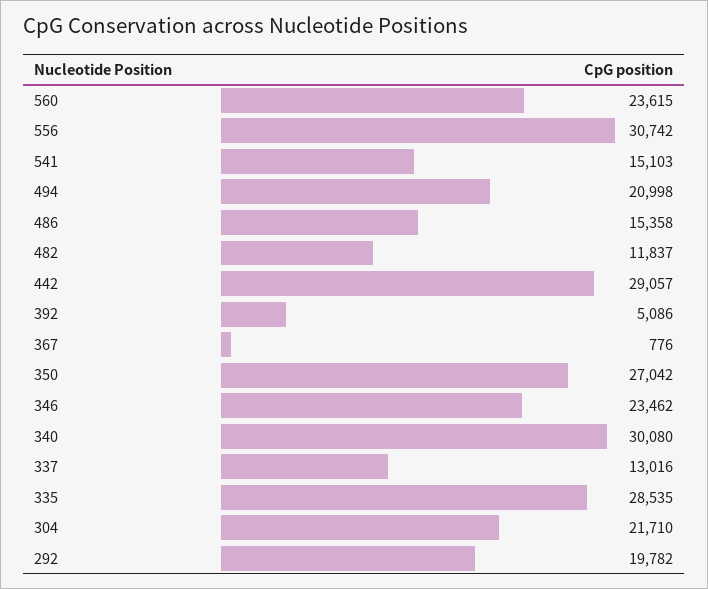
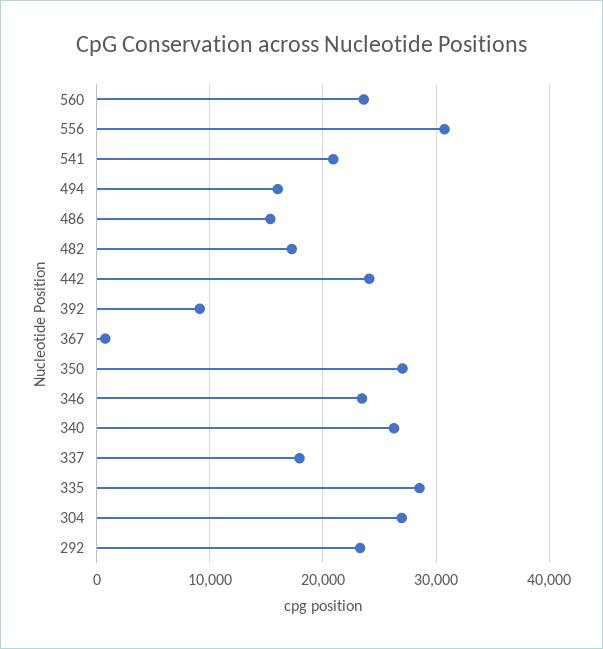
541: 15103 -> 21000
494: 20998 -> 16000
482: 11837 -> 17000
442: 29057 -> 24000
392: 5086 -> 9000
340: 30080 -> 26000
337: 13016 -> 18000
304: 21710 -> 27000
292: 19782 -> 23000

